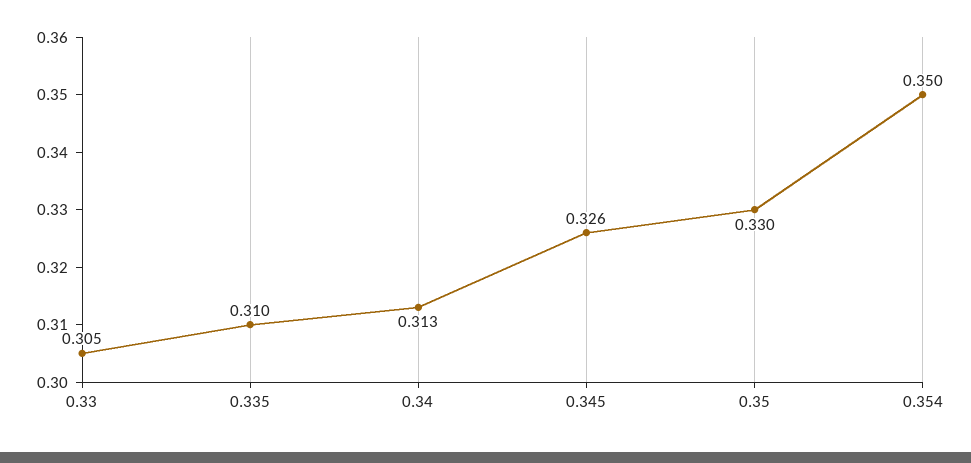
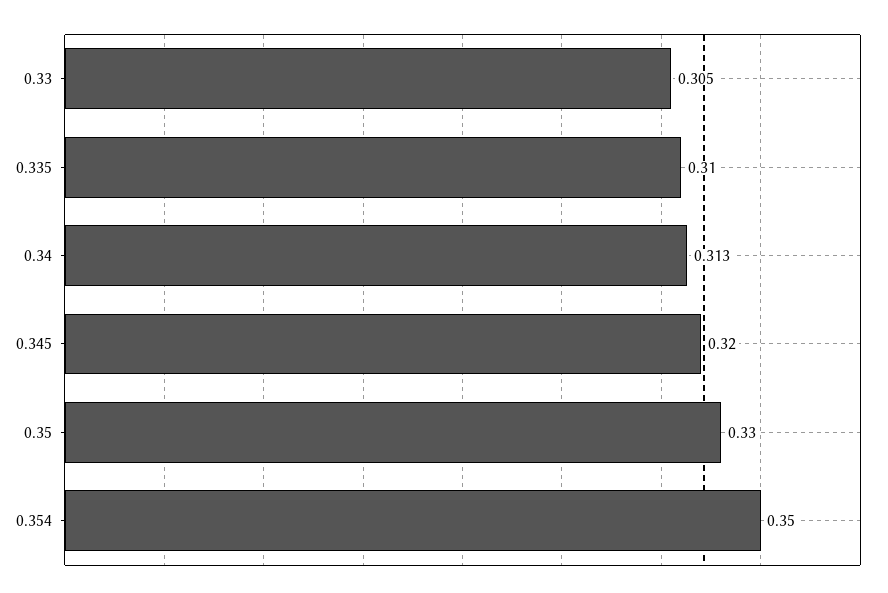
0.345: 0.326 -> 0.32

